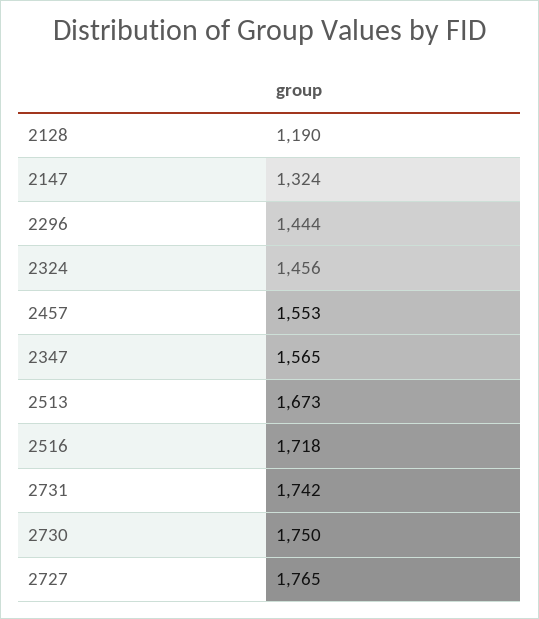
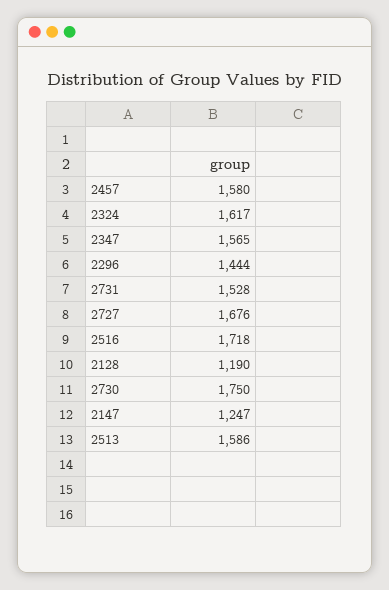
2147: 1324 -> 1247
2324: 1456 -> 1617
2457: 1553 -> 1580
2513: 1673 -> 1586
2731: 1742 -> 1528
2727: 1765 -> 1676

